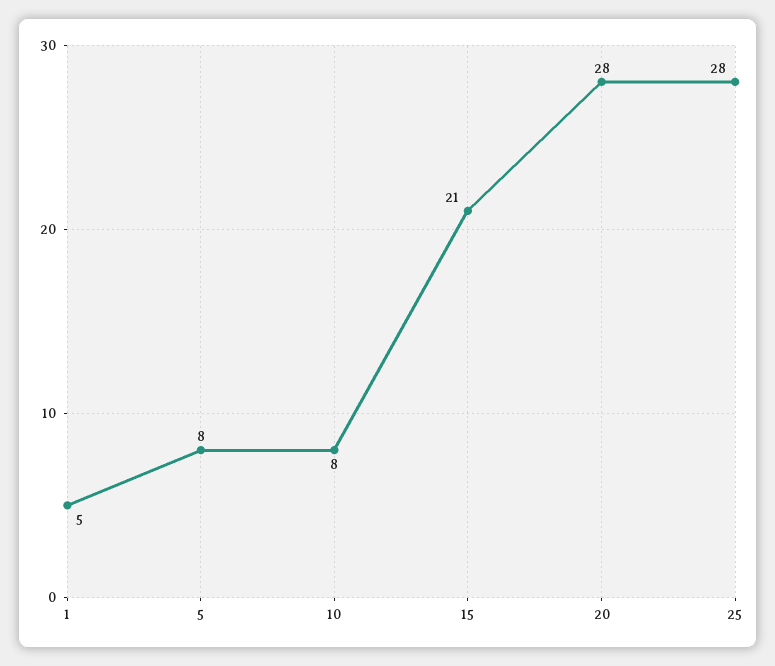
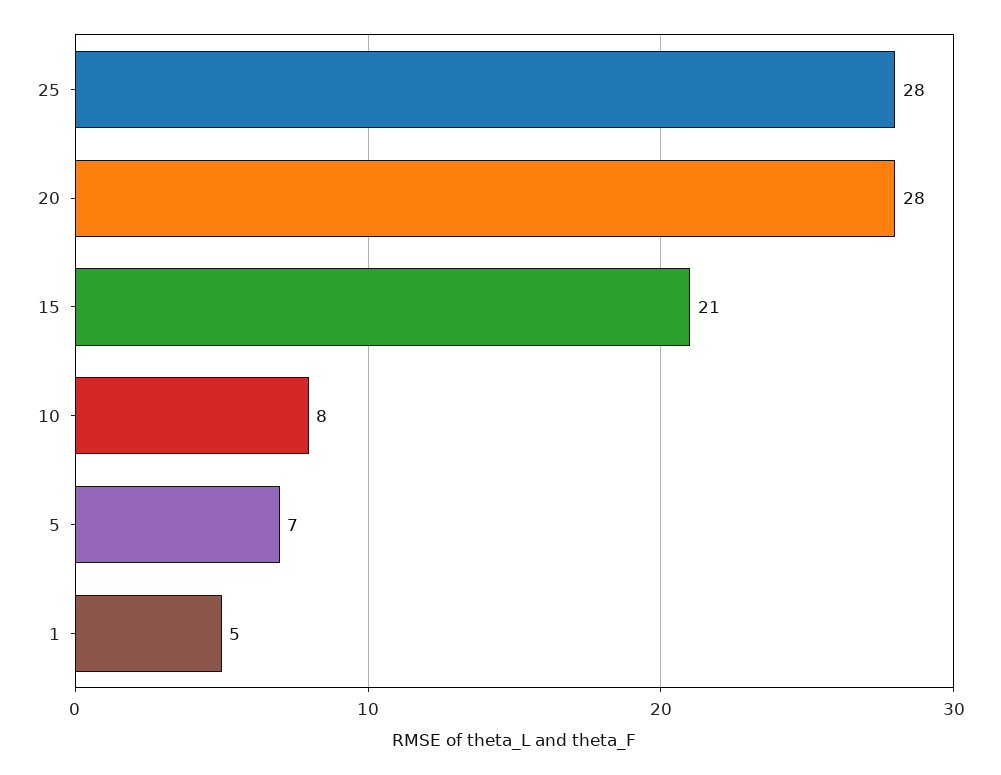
5: 8 -> 7

